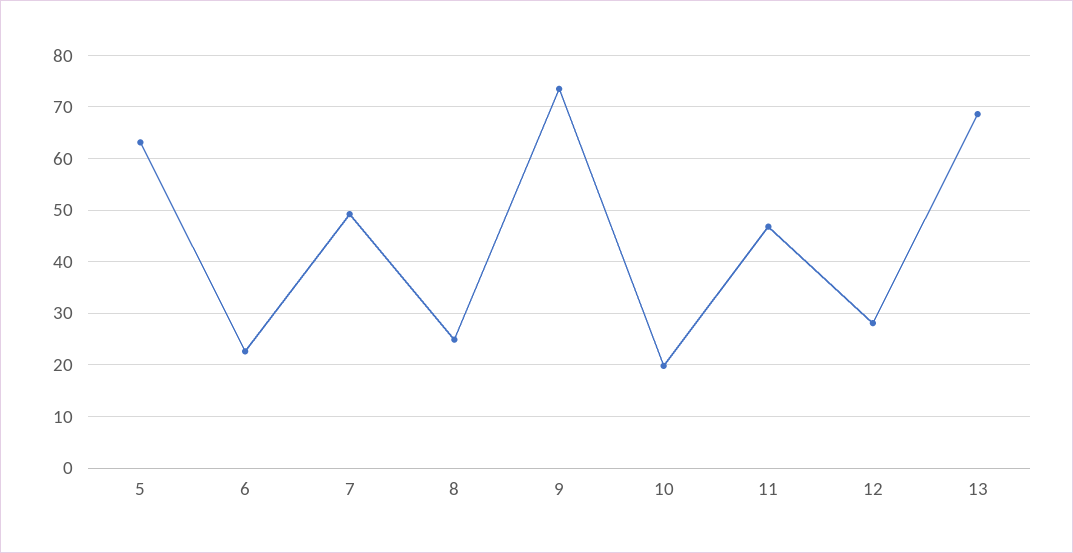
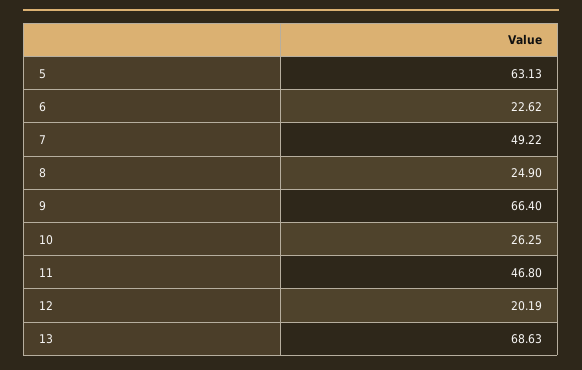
9: 74 -> 66.4
10: 20 -> 26.25
12: 28 -> 20.19

